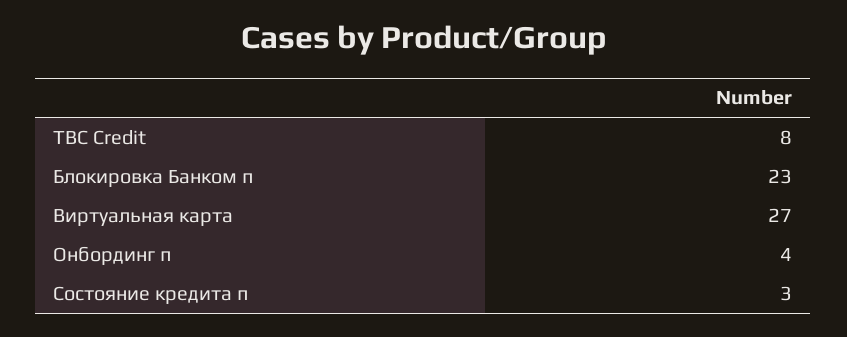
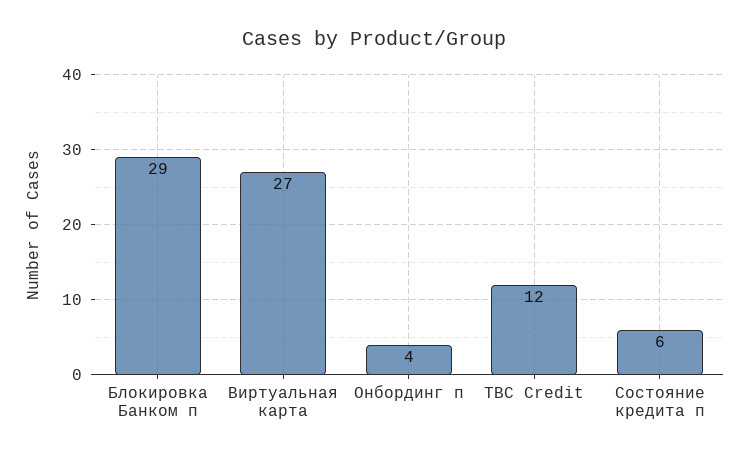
TBC Credit: 8 -> 12
Блокировка Банком п: 23 -> 29
Состояние кредита п: 3 -> 6

